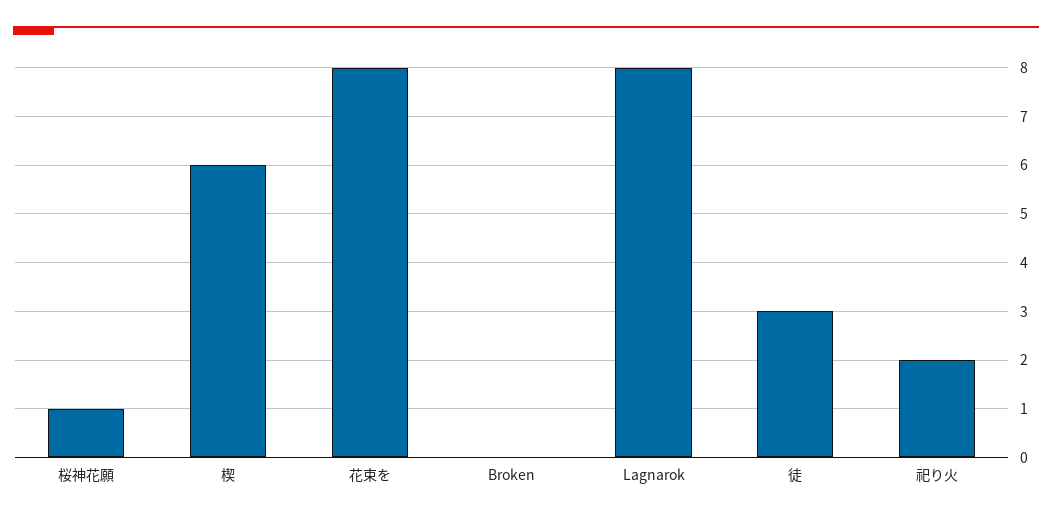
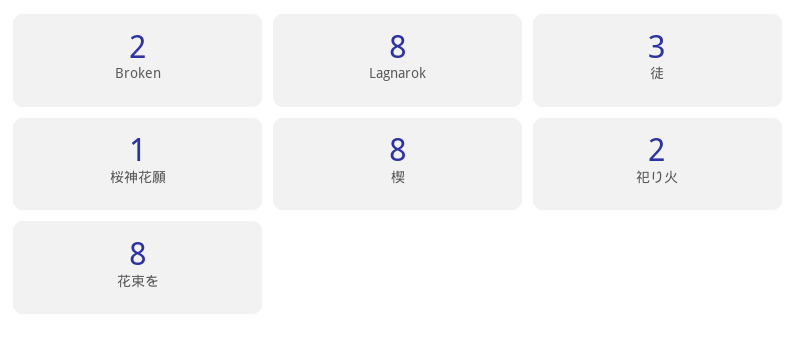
楔: 6 -> 8
Broken: 0 -> 2

